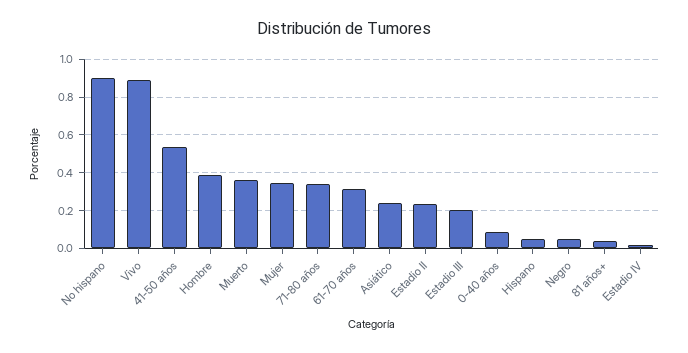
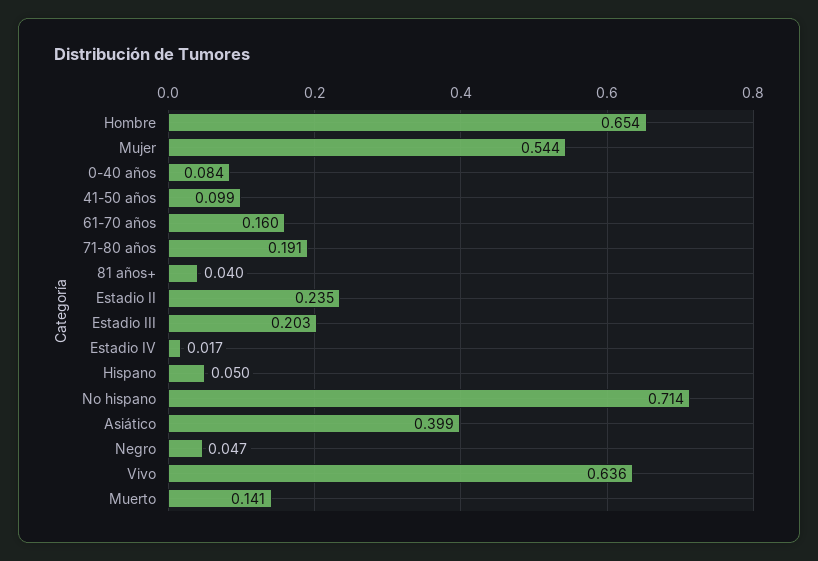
No hispano: 0.9 -> 0.714
Vivo: 0.9 -> 0.636
41-50 años: 0.55 -> 0.099
Hombre: 0.4 -> 0.654
Muerto: 0.35 -> 0.141
Mujer: 0.35 -> 0.544
71-80 años: 0.35 -> 0.191
61-70 años: 0.3 -> 0.16
Asiático: 0.25 -> 0.399

